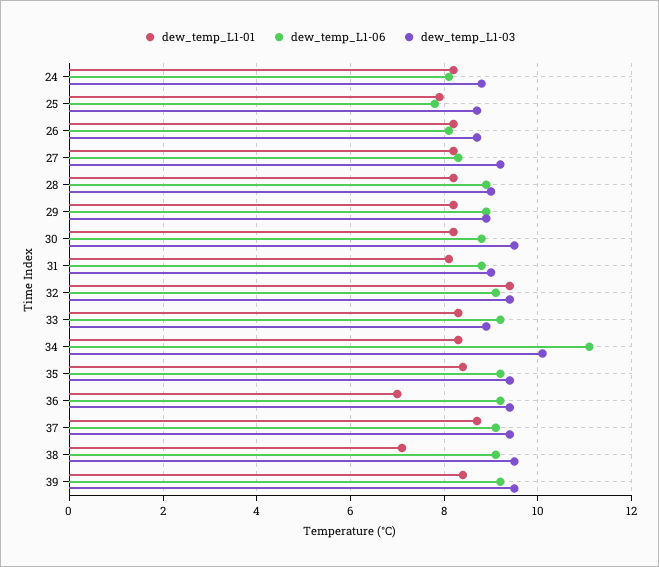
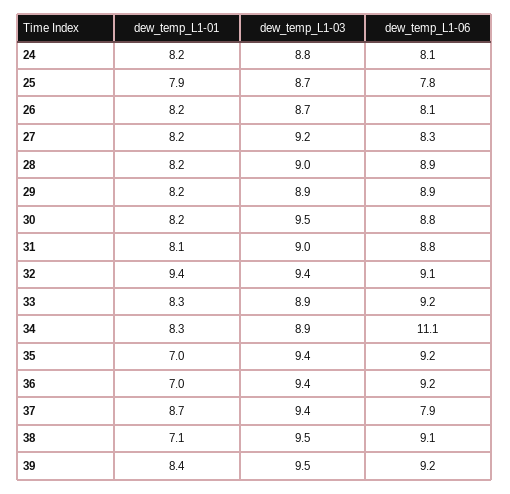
dew_temp_L1-03, 34: 10 -> 8.9
dew_temp_L1-01, 35: 8.5 -> 7
dew_temp_L1-06, 37: 9 -> 7.9

